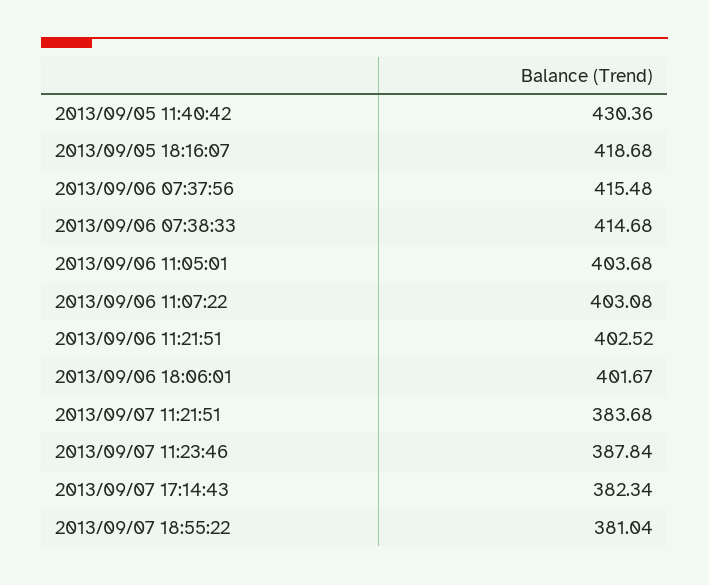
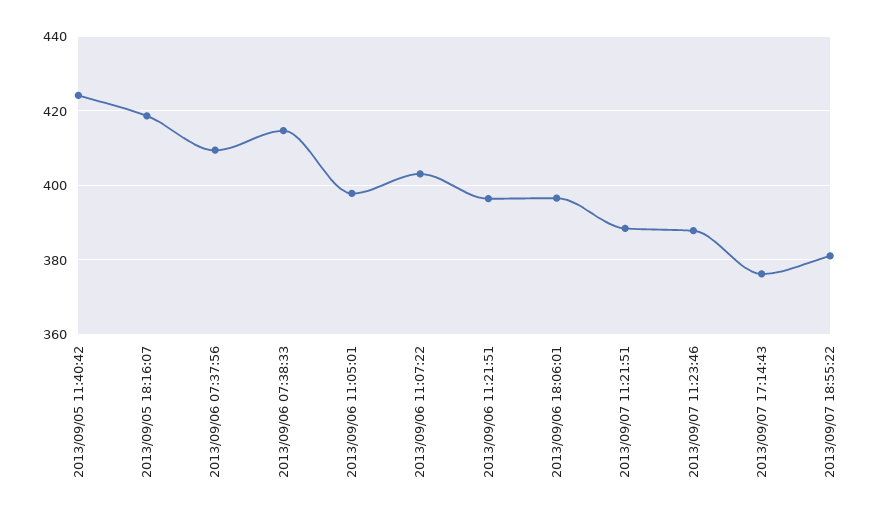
2013/09/05 11:40:42: 430.36 -> 424
2013/09/06 07:37:56: 415.48 -> 410
2013/09/06 11:05:01: 403.68 -> 398
2013/09/06 11:21:51: 402.52 -> 396
2013/09/06 18:06:01: 401.67 -> 396
2013/09/07 11:21:51: 383.68 -> 388
2013/09/07 17:14:43: 382.34 -> 376

